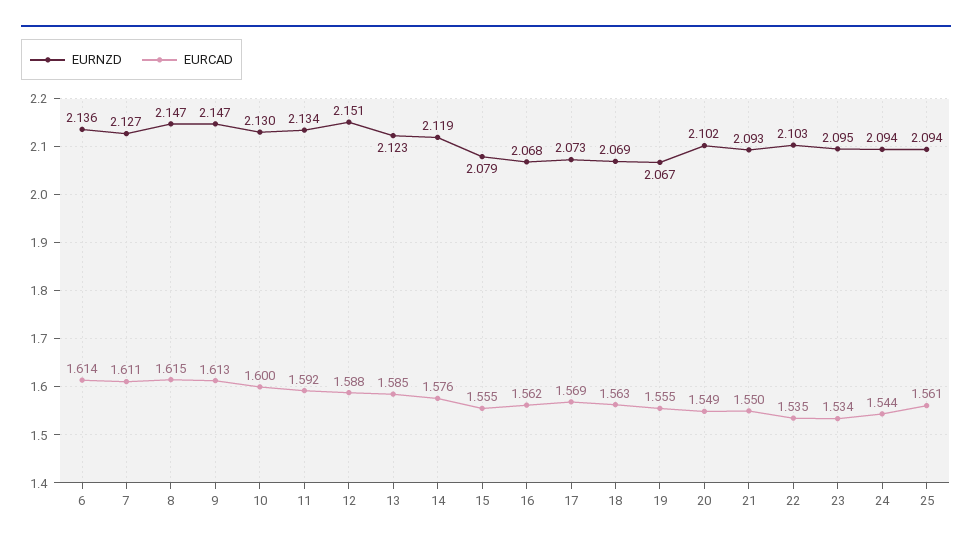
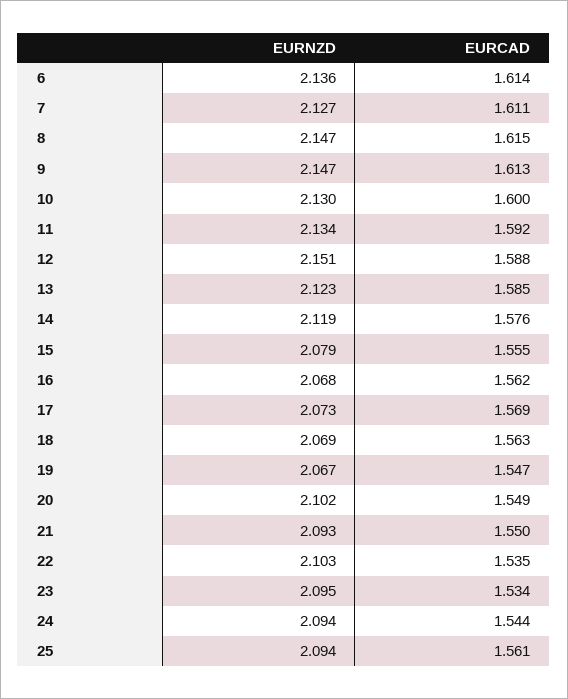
EURCAD, 19: 1.555 -> 1.547

